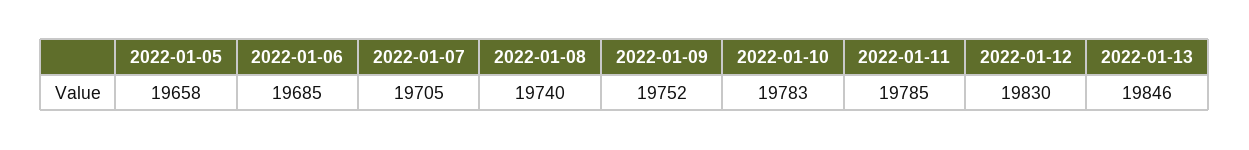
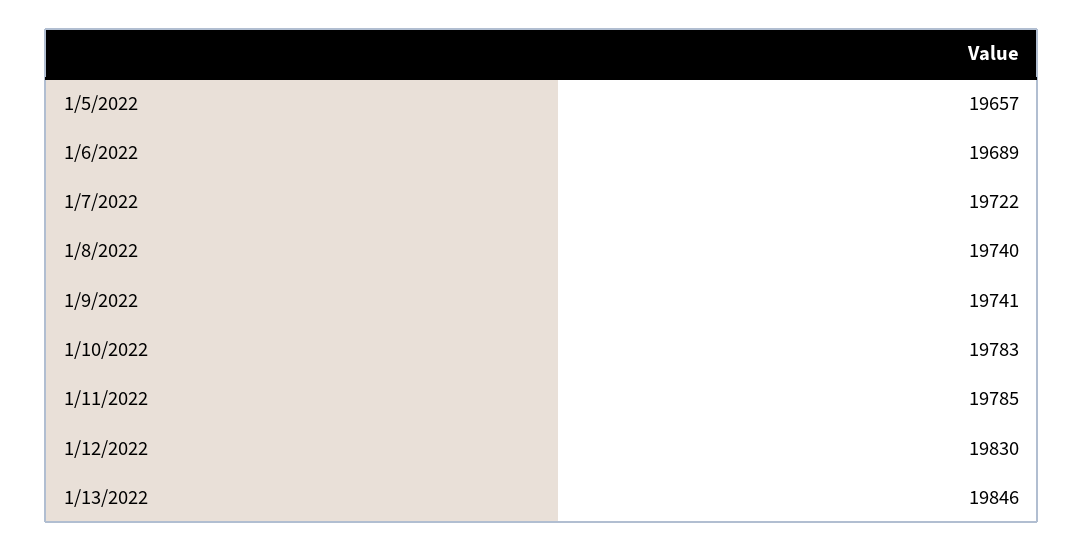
2022-01-05: 19658 -> 19657
2022-01-06: 19685 -> 19689
2022-01-07: 19705 -> 19722
2022-01-09: 19752 -> 19741

